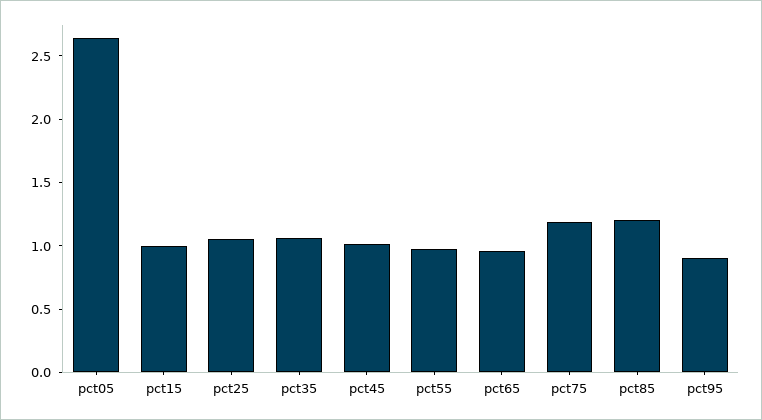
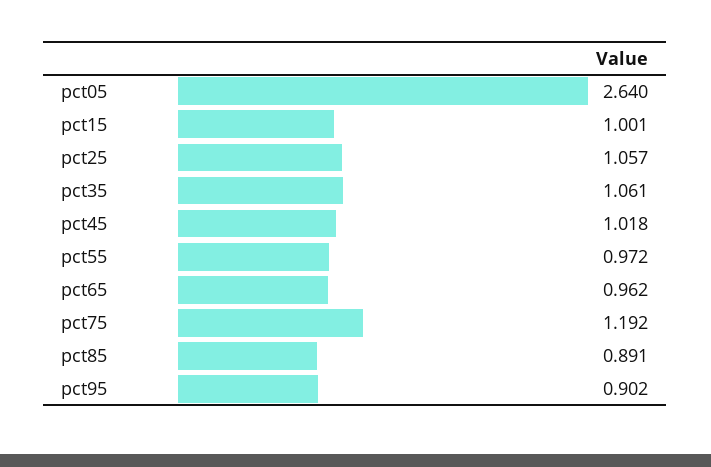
pct85: 1.2 -> 0.891

